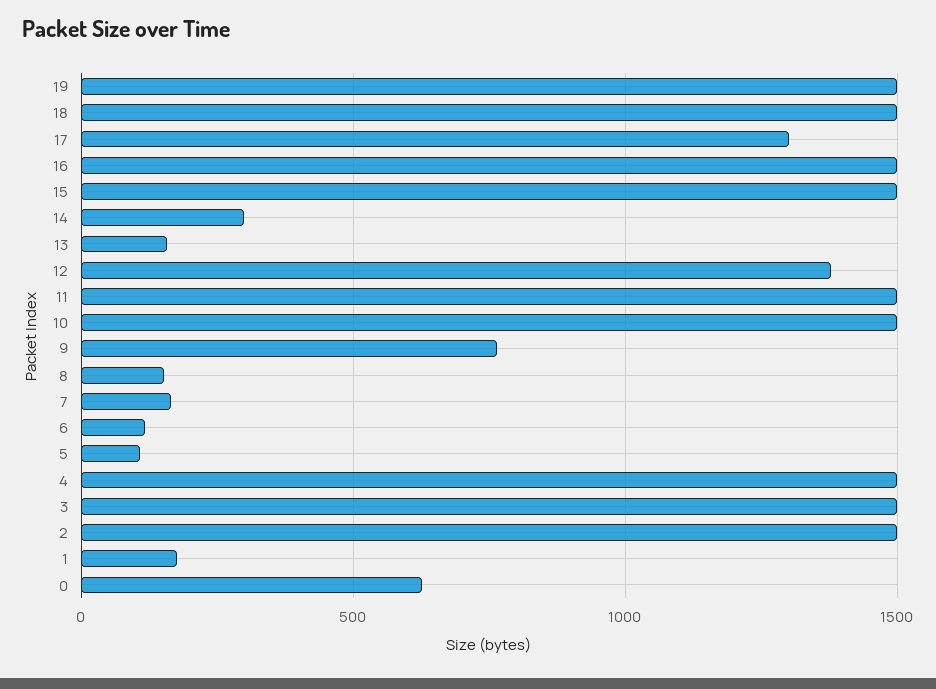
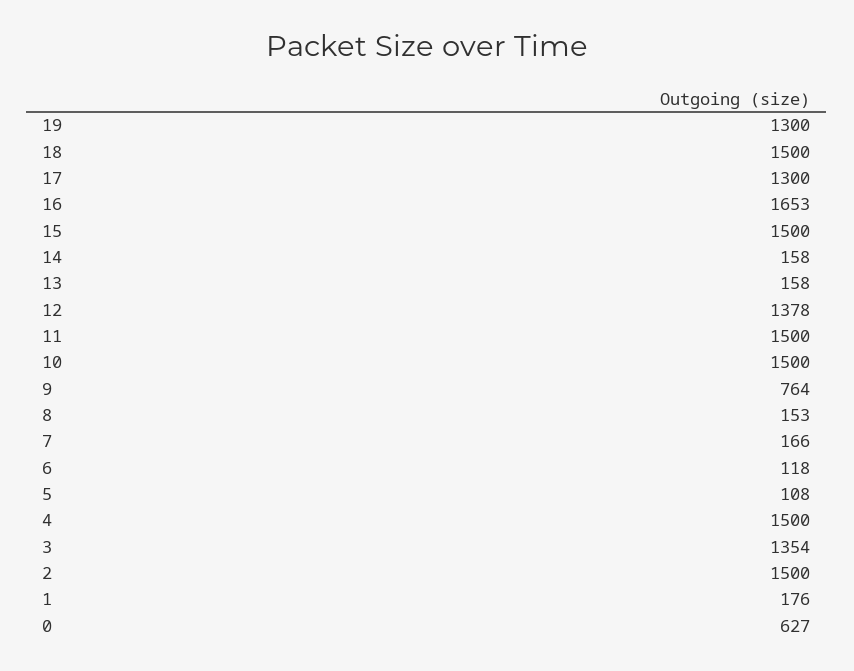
19: 1500 -> 1300
16: 1500 -> 1653
14: 300 -> 158
3: 1500 -> 1354

